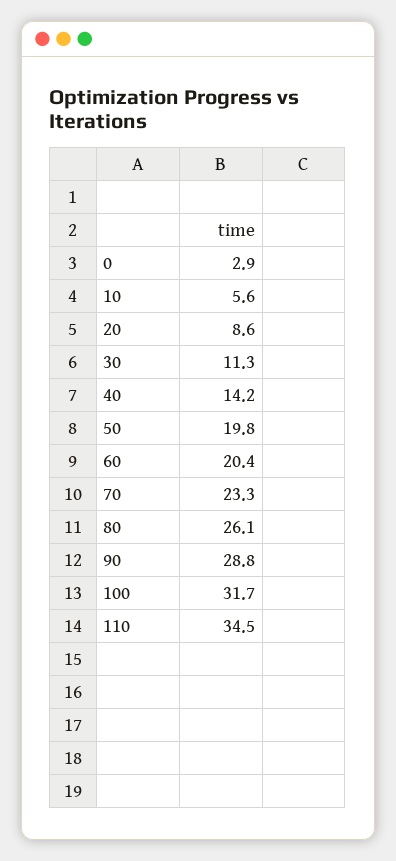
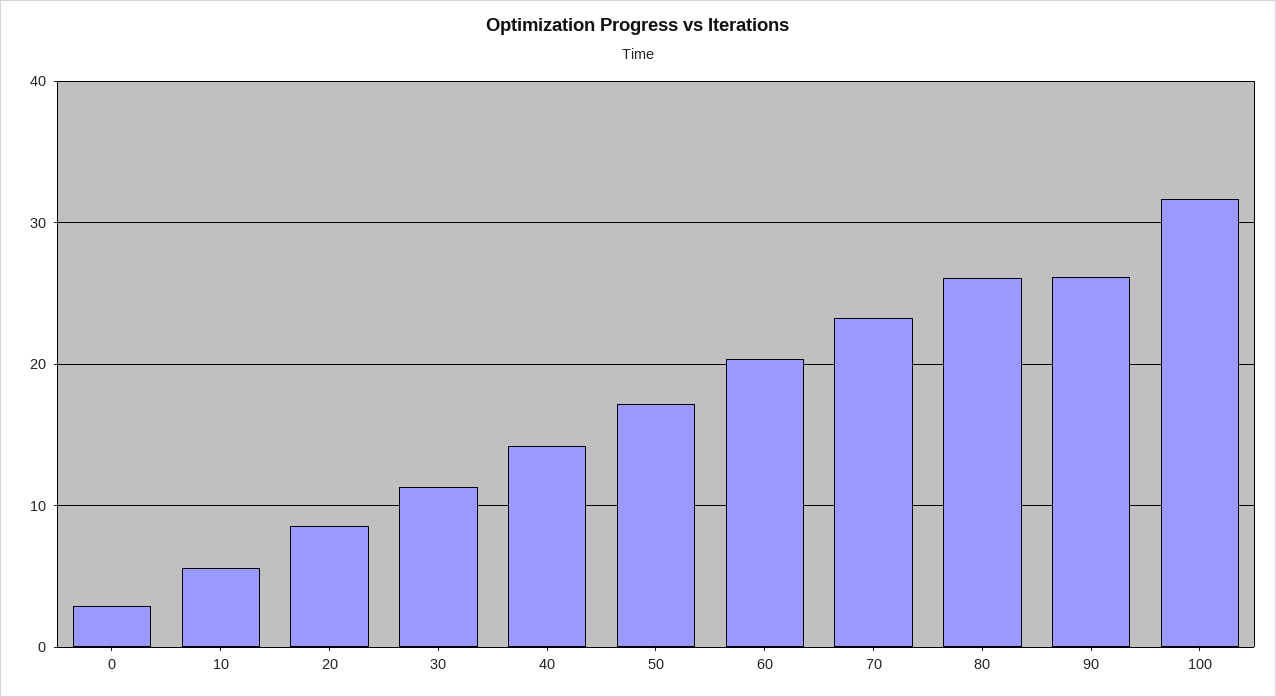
50: 19.8 -> 17
90: 28.8 -> 26
110: 34.5 -> none

